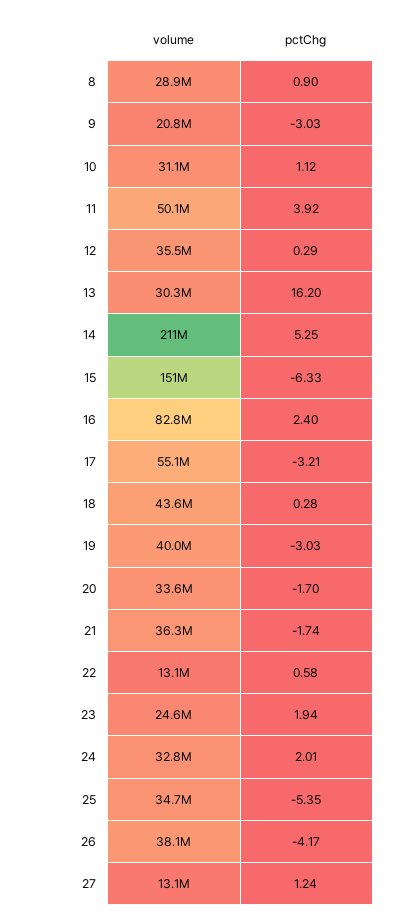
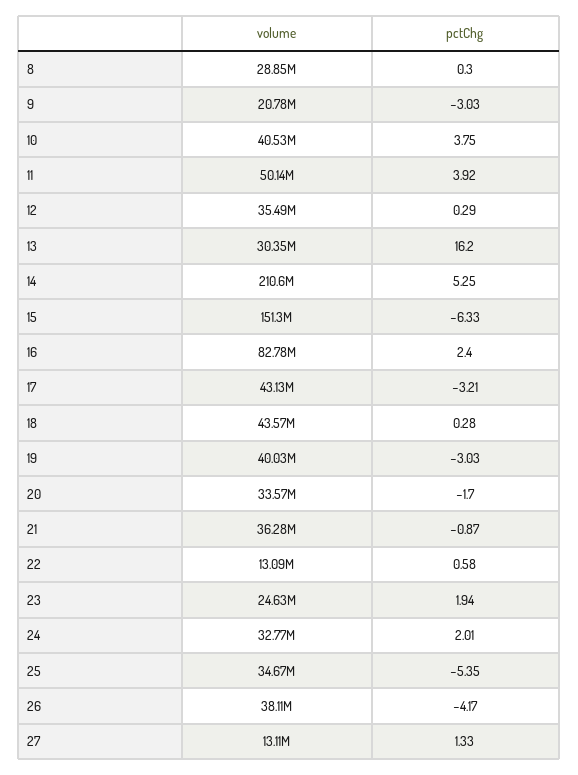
pctChg, 8: 0.9 -> 0.3
volume, 10: 31100000 -> 40530000
pctChg, 10: 1.12 -> 3.75
volume, 17: 55100000 -> 43130000
pctChg, 21: -1.74 -> -0.87
pctChg, 27: 1.24 -> 1.33

